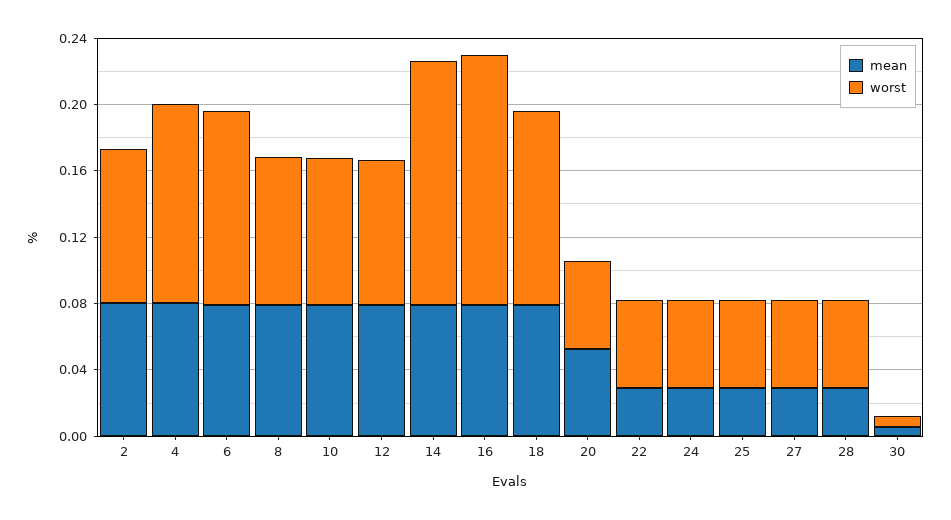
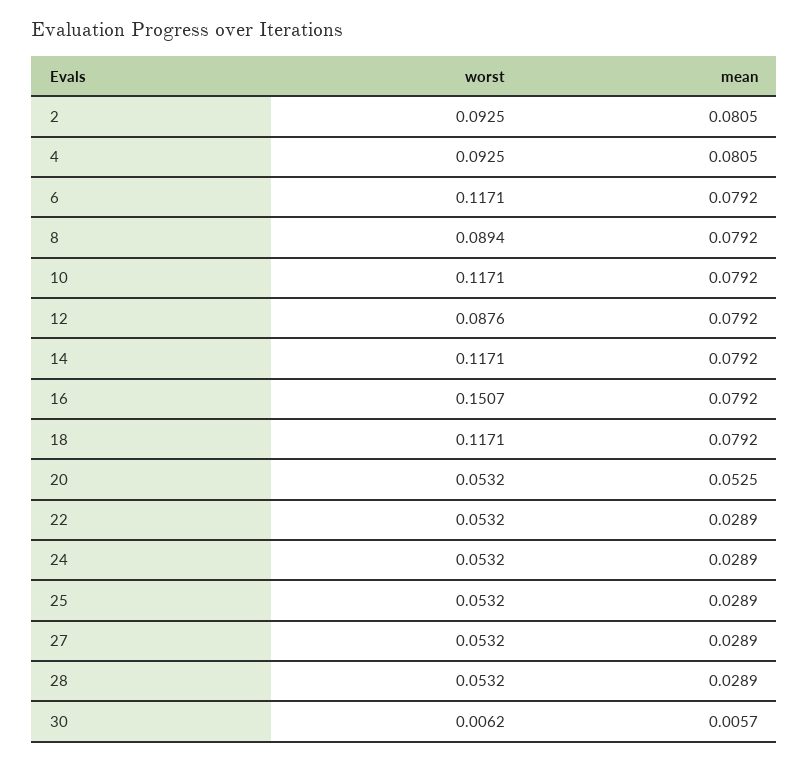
worst, 4: 0.12 -> 0.0925
worst, 10: 0.09 -> 0.1171
worst, 14: 0.15 -> 0.1171

